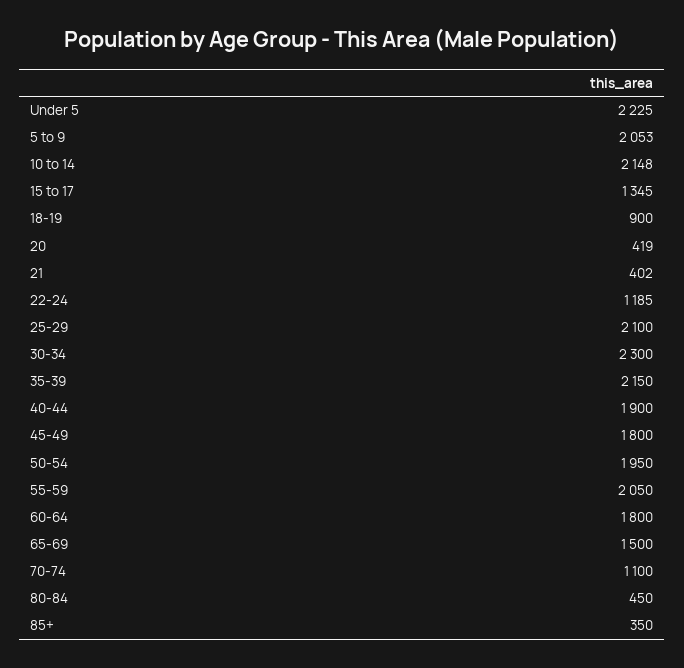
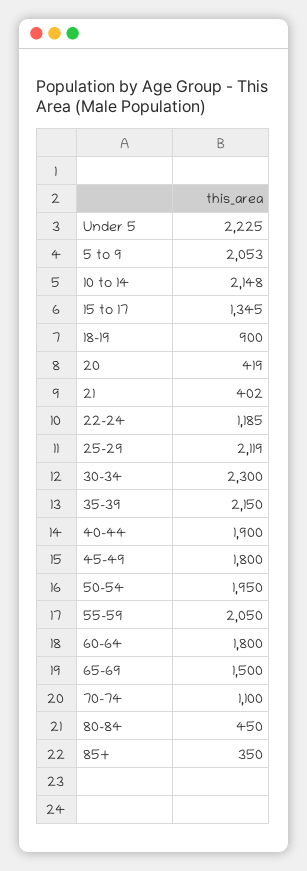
25-29: 2100 -> 2119

